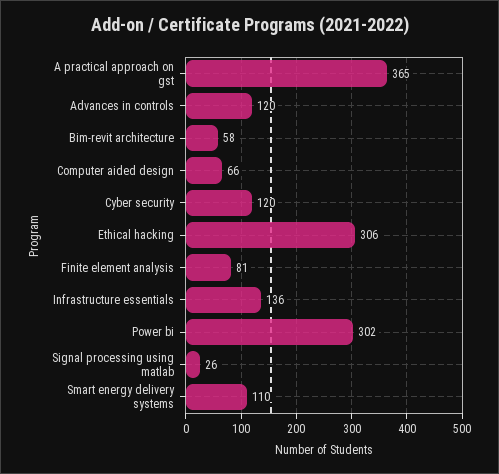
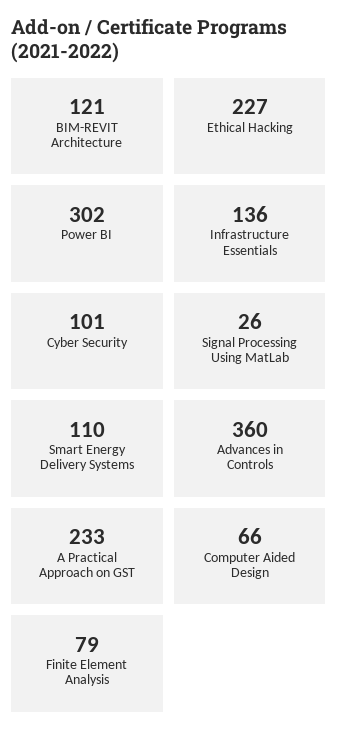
A practical approach on gst: 365 -> 233
Advances in controls: 120 -> 360
Bim-revit architecture: 58 -> 121
Cyber security: 120 -> 101
Ethical hacking: 306 -> 227
Finite element analysis: 81 -> 79

